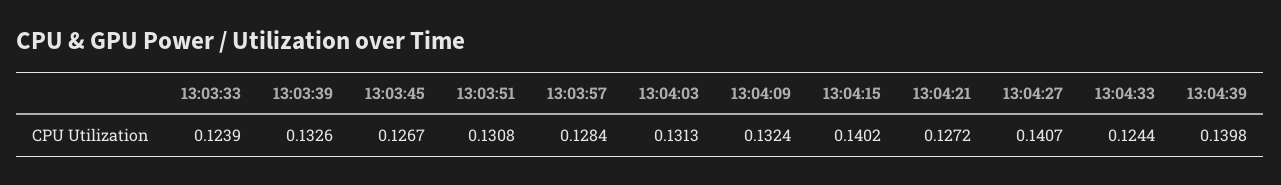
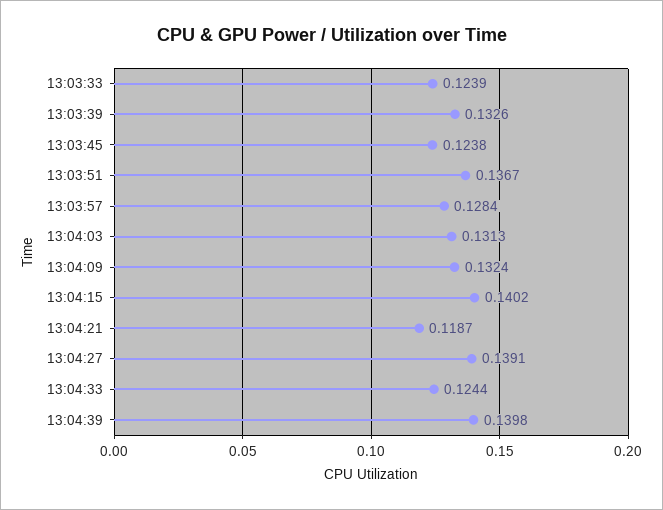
13:03:45: 0.1267 -> 0.1238
13:03:51: 0.1308 -> 0.1367
13:04:21: 0.1272 -> 0.1187
13:04:27: 0.1407 -> 0.1391

